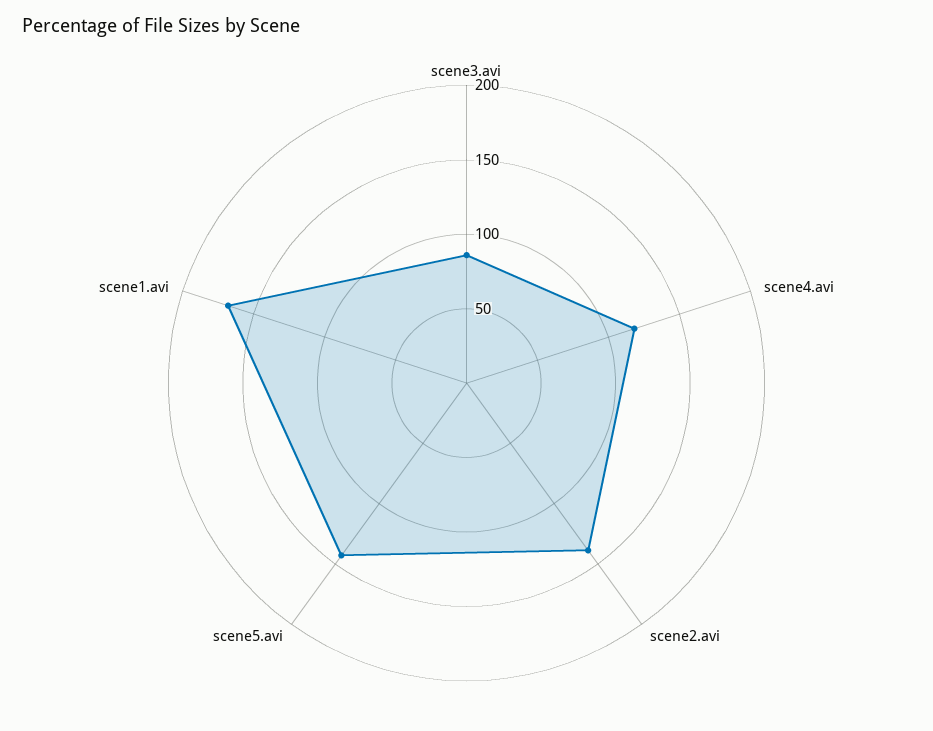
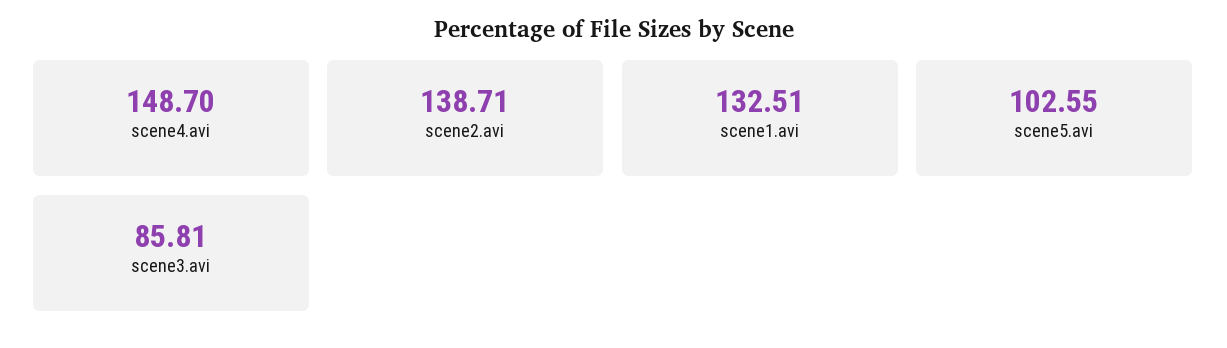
scene4.avi: 120 -> 148.7
scene5.avi: 140 -> 102.55
scene1.avi: 170 -> 132.51

